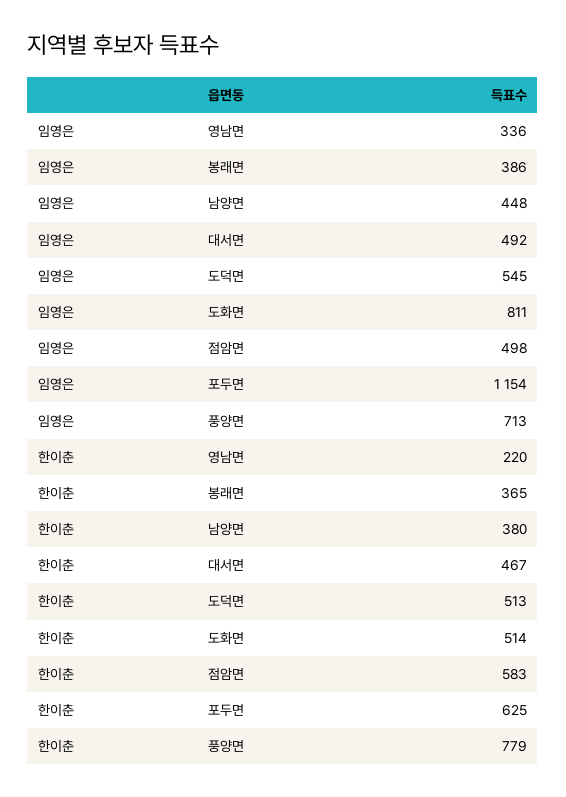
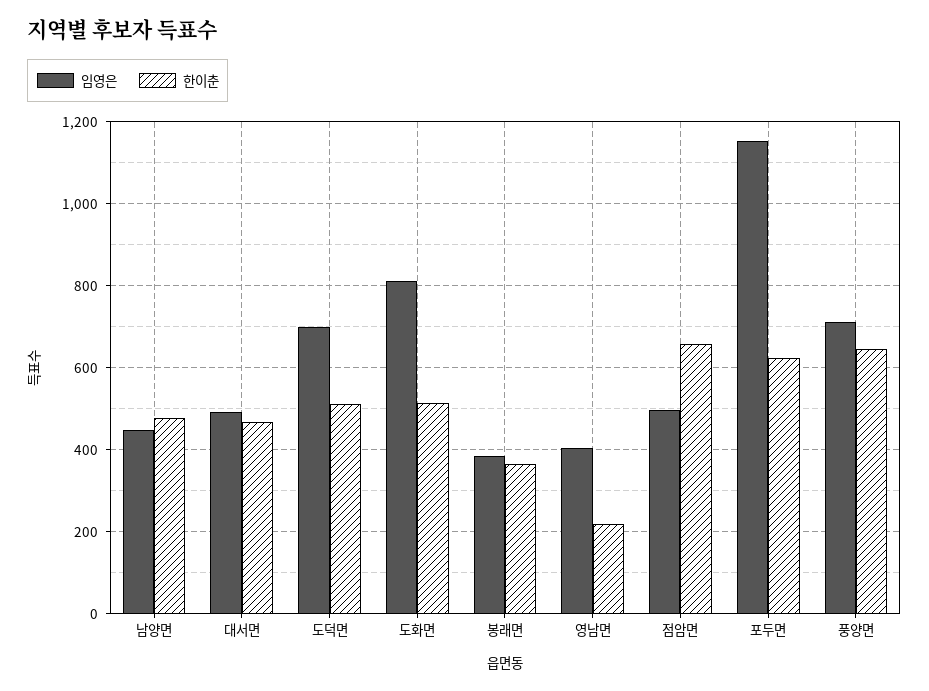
임영은, 영남면: 336 -> 400
임영은, 도덕면: 545 -> 700
한이춘, 남양면: 380 -> 480
한이춘, 점암면: 583 -> 660
한이춘, 풍양면: 779 -> 640

